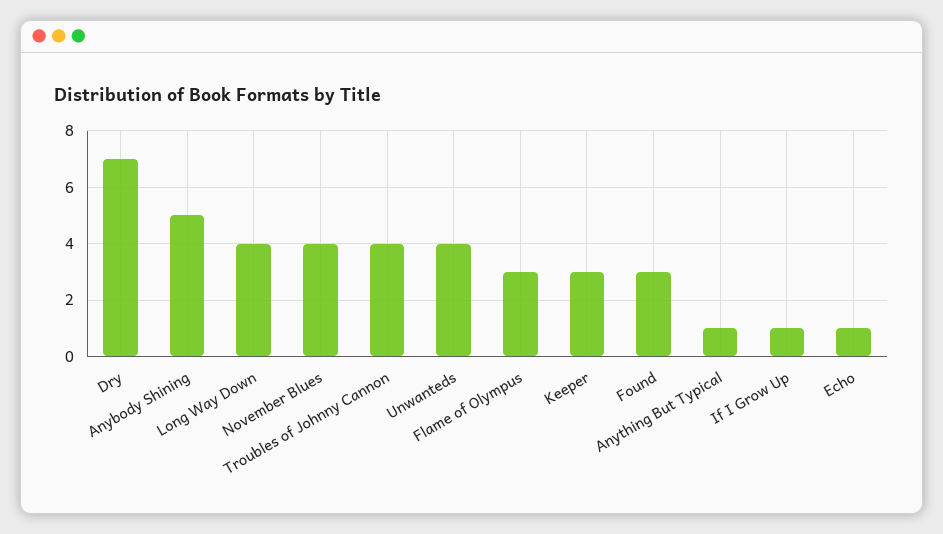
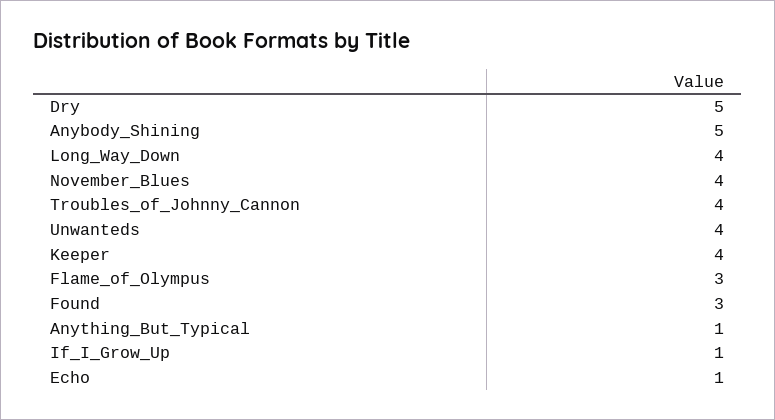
Dry: 7 -> 5
Keeper: 3 -> 4

